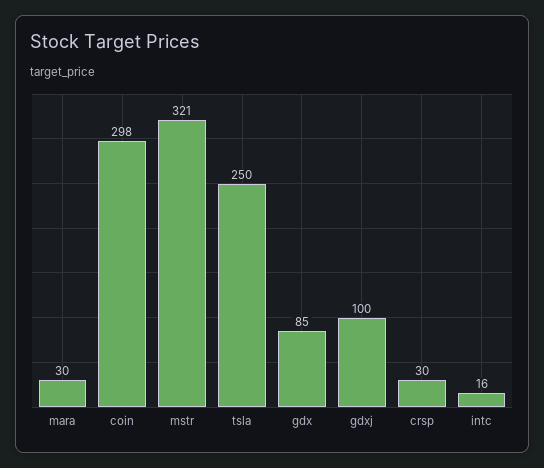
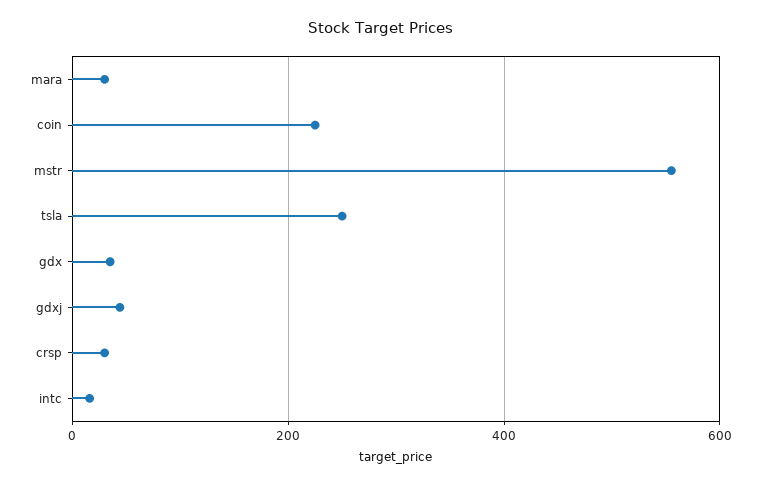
coin: 298 -> 220
mstr: 321 -> 560
gdx: 85 -> 40
gdxj: 100 -> 40

